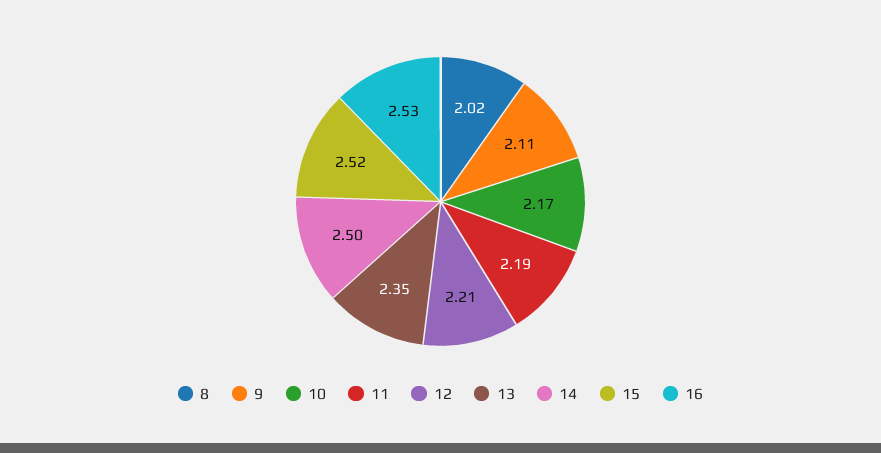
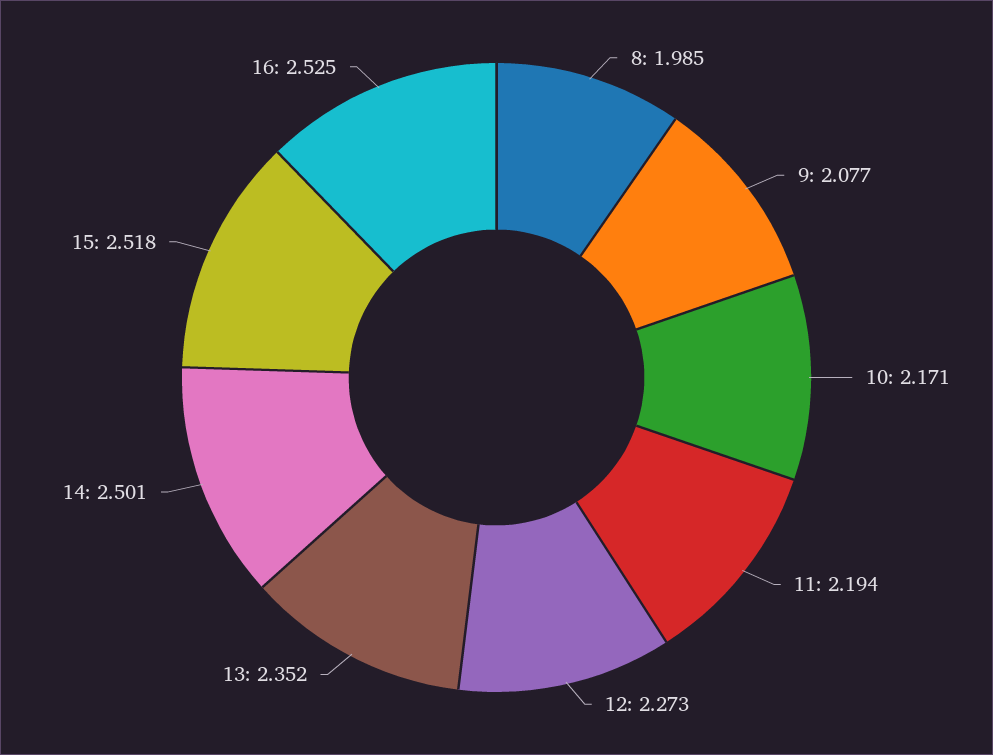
8: 2.02 -> 1.985
9: 2.11 -> 2.077
12: 2.21 -> 2.273

